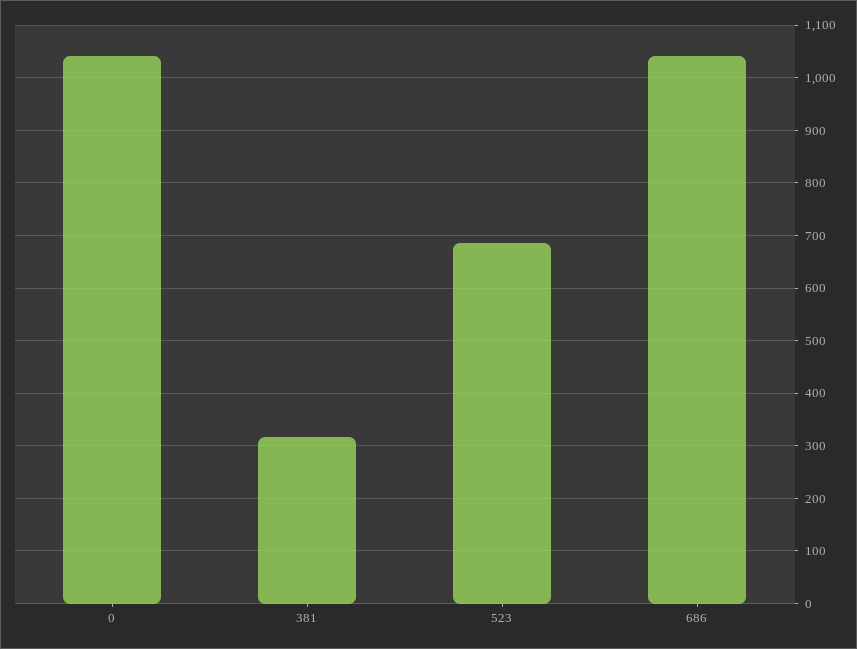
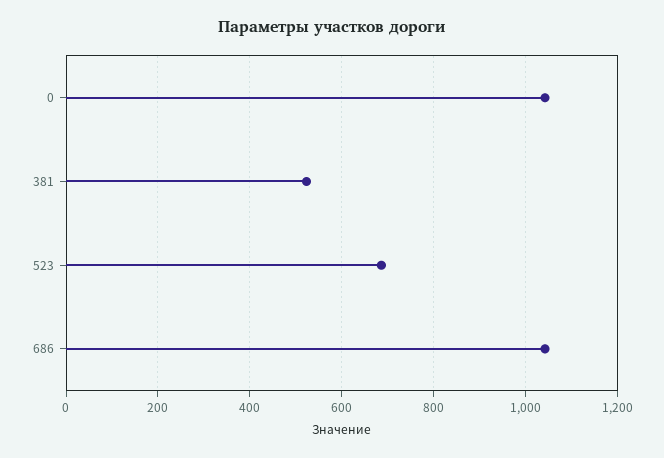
381: 320 -> 520

